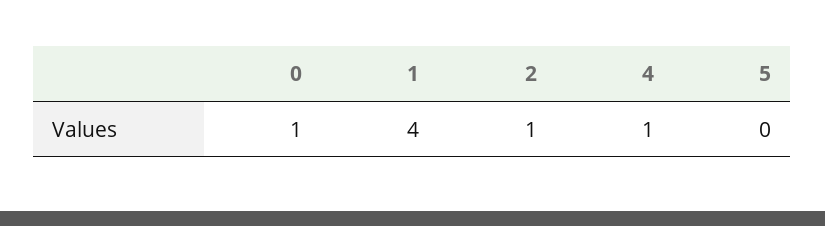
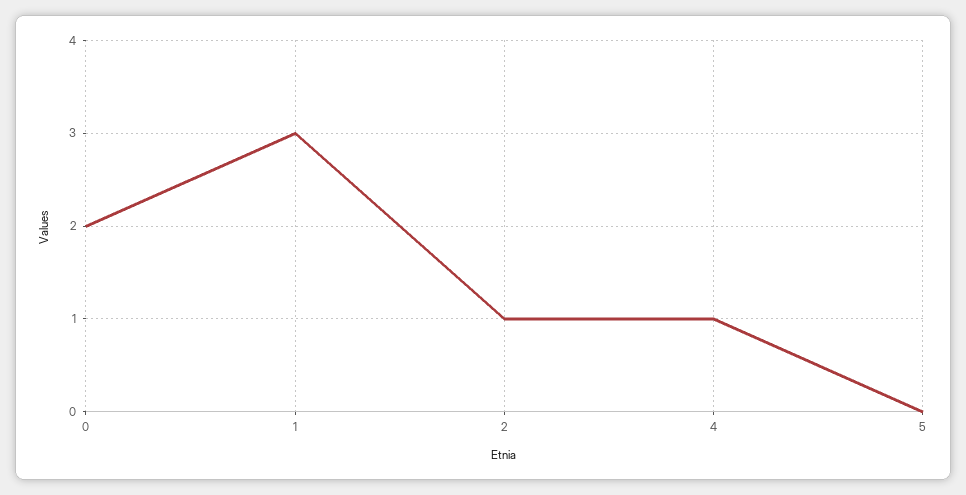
0: 1 -> 2
1: 4 -> 3

